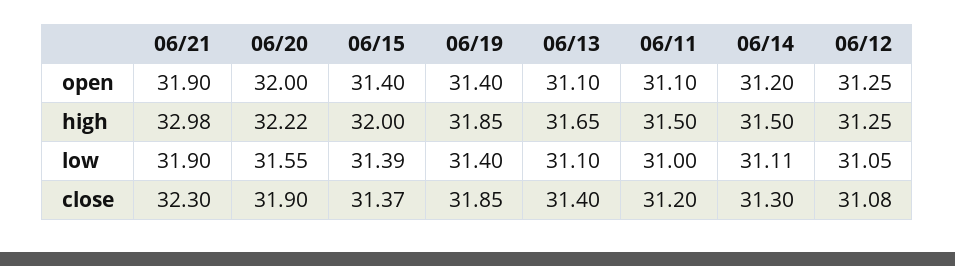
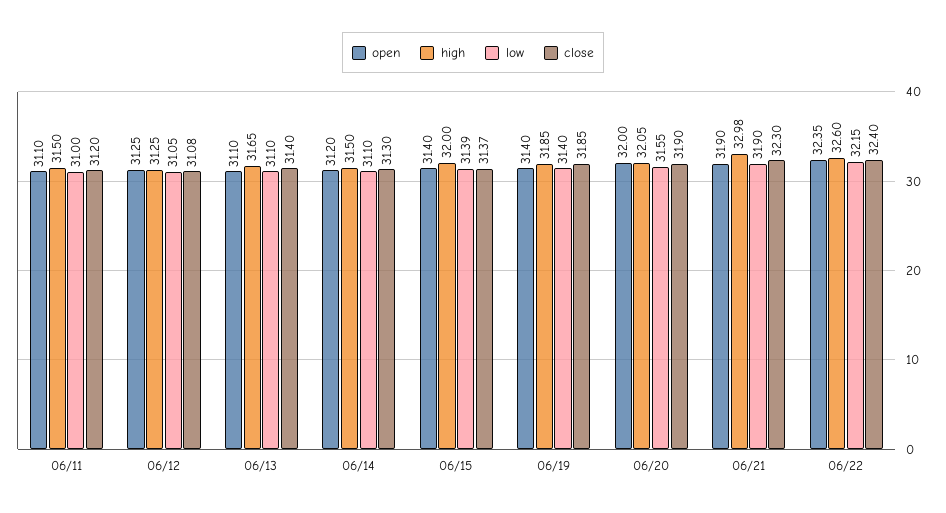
high, 06/20: 32.22 -> 32.05
low, 06/14: 31.11 -> 31.1
open, 06/22: none -> 32.35
high, 06/22: none -> 32.6
low, 06/22: none -> 32.15
close, 06/22: none -> 32.4

